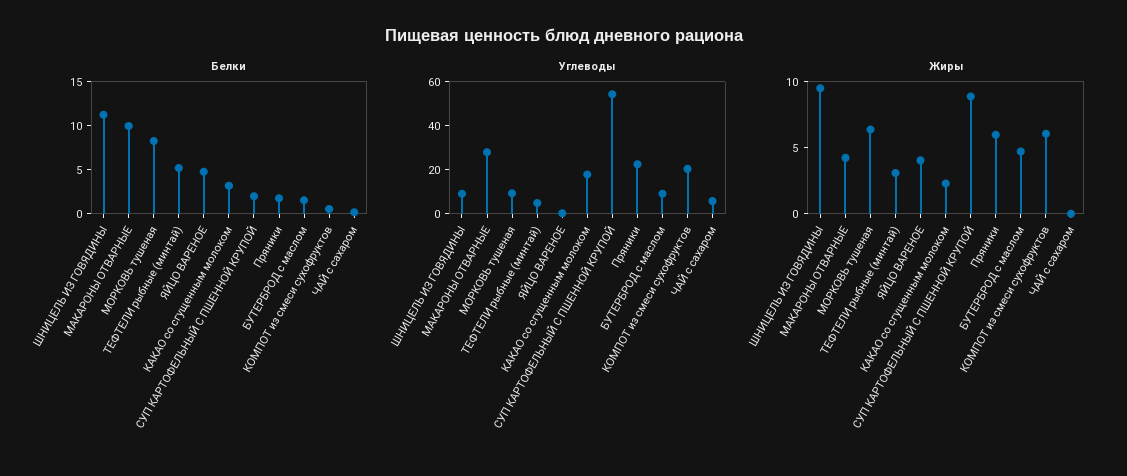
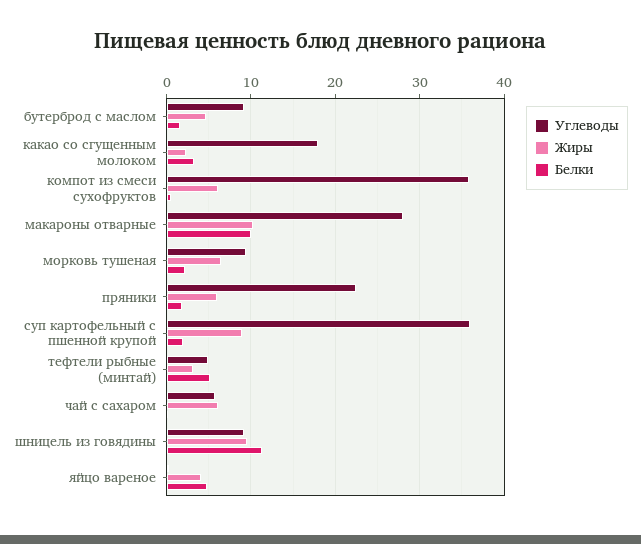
Белки, МОРКОВЬ тушеная: 8 -> 2
Углеводы, СУП КАРТОФЕЛЬНЫЙ С ПШЕННОЙ КРУПОЙ: 55 -> 36
Углеводы, КОМПОТ из смеси сухофруктов: 20 -> 36
Жиры, МАКАРОНЫ ОТВАРНЫЕ: 4 -> 10
Жиры, ЧАЙ с сахаром: 0 -> 6

